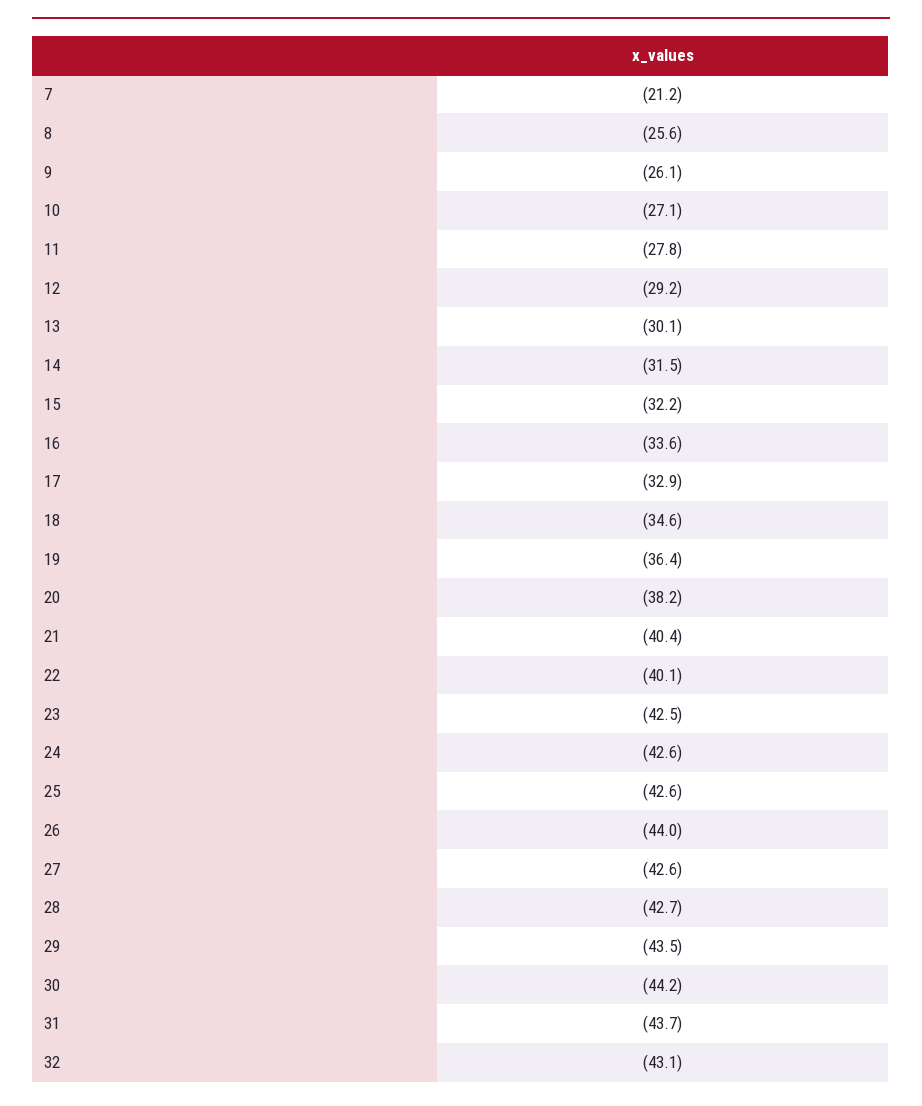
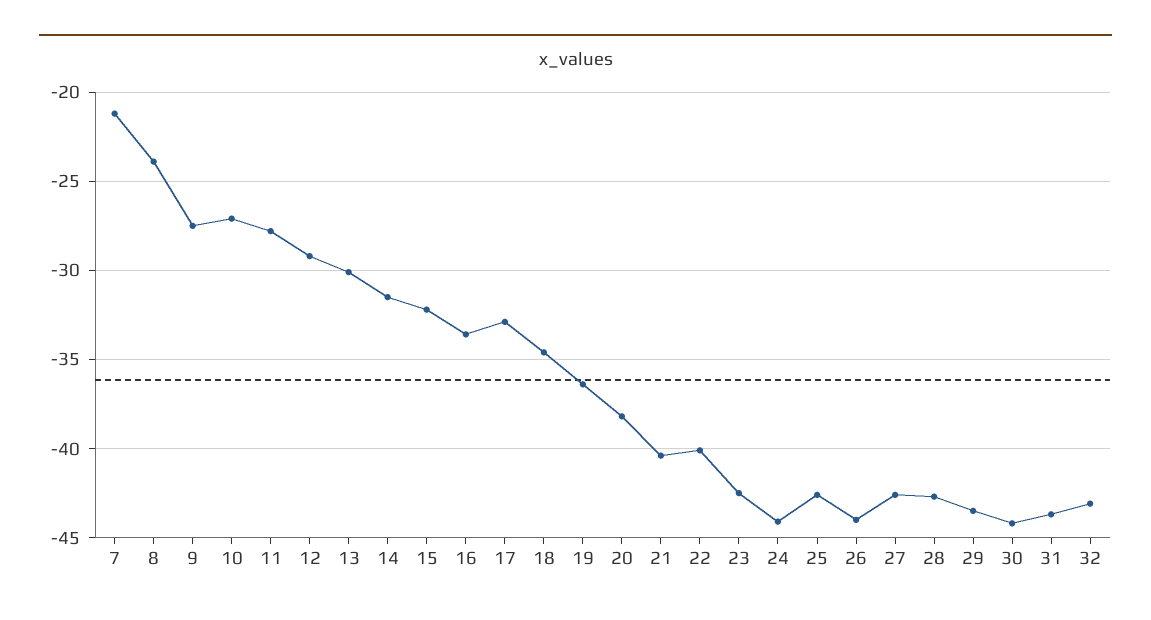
8: -25.6 -> -24
9: -26.1 -> -27.5
24: -42.6 -> -44

